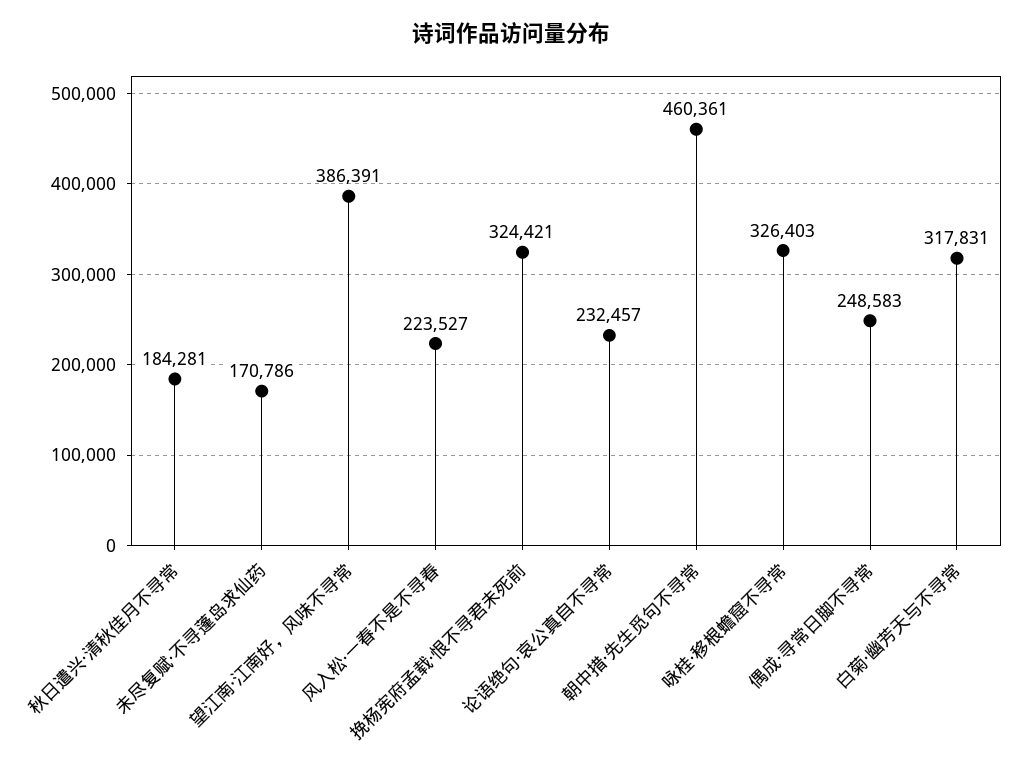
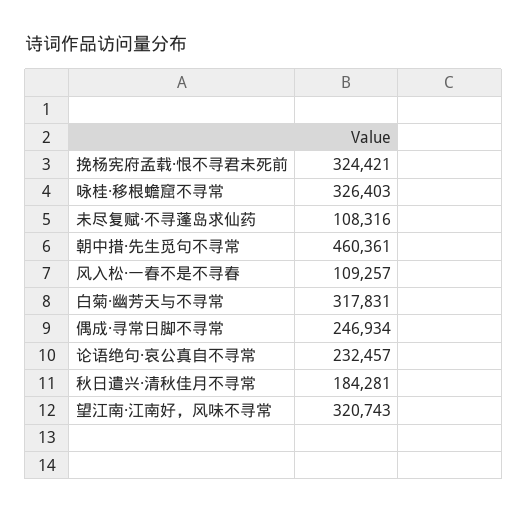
未尽复赋·不寻蓬岛求仙药: 170786 -> 108316
望江南·江南好，风味不寻常: 386391 -> 320743
风入松·一春不是不寻春: 223527 -> 109257
偶成·寻常日脚不寻常: 248583 -> 246934

